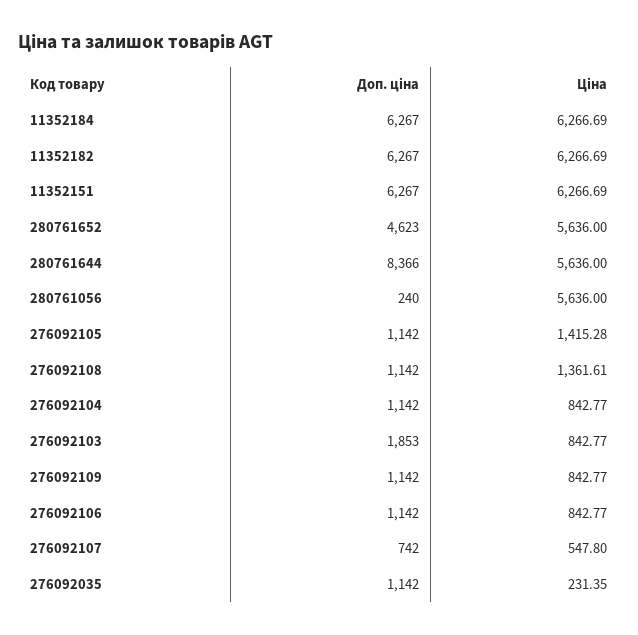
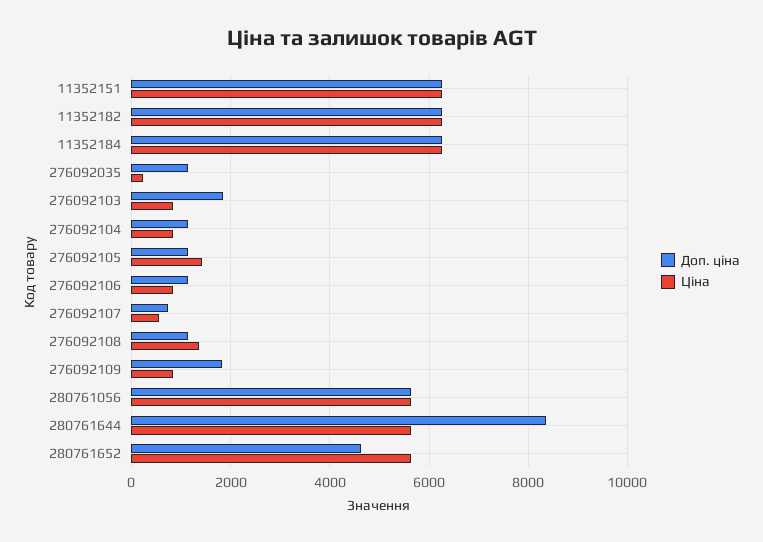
Доп. ціна, 280761056: 240 -> 5600
Доп. ціна, 276092109: 1142 -> 1800

